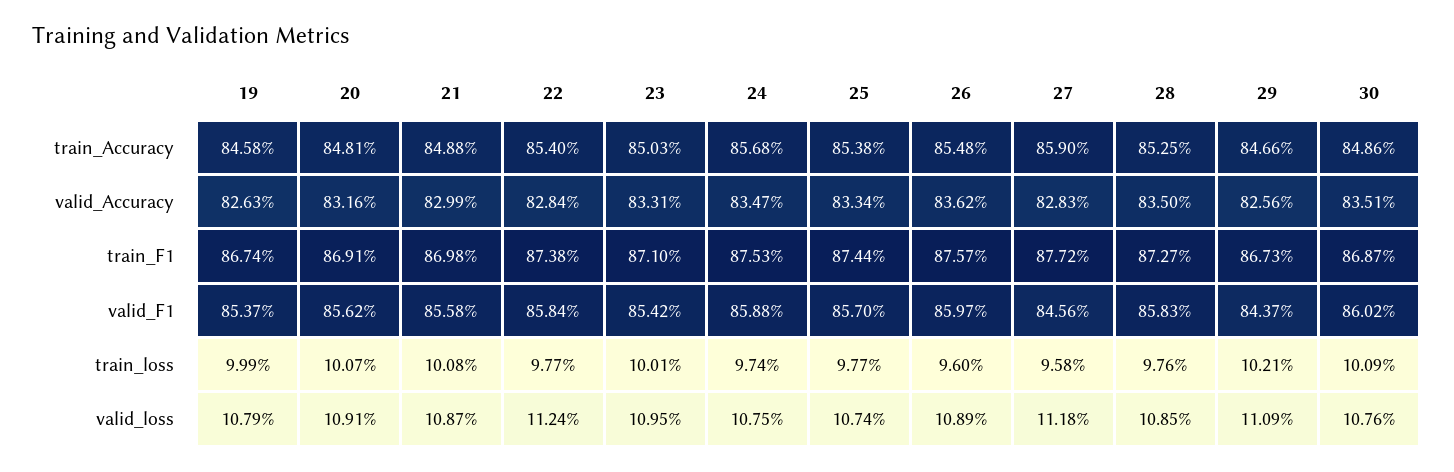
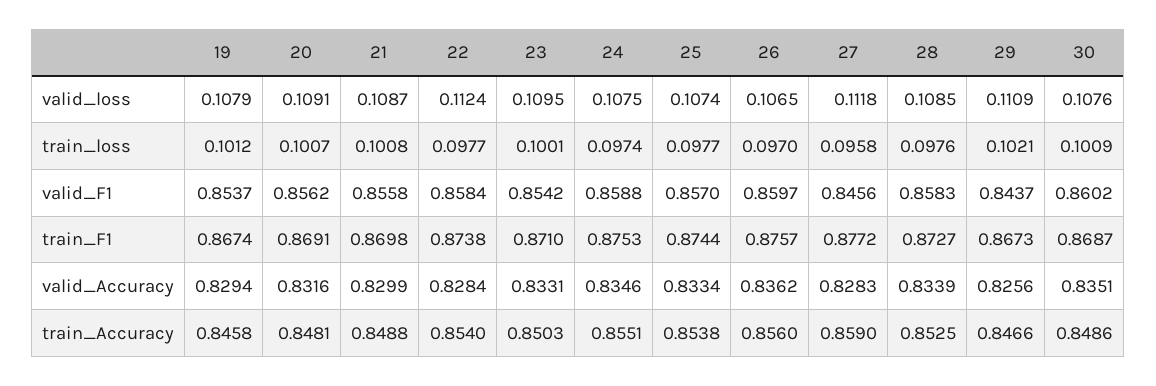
24, train_Accuracy: 0.8568 -> 0.8551
26, train_Accuracy: 0.8548 -> 0.856
19, valid_Accuracy: 0.8263 -> 0.8294
24, valid_Accuracy: 0.8347 -> 0.8346
28, valid_Accuracy: 0.835 -> 0.8339
19, train_loss: 0.0999 -> 0.1012
26, train_loss: 0.096 -> 0.097
26, valid_loss: 0.1089 -> 0.1065

